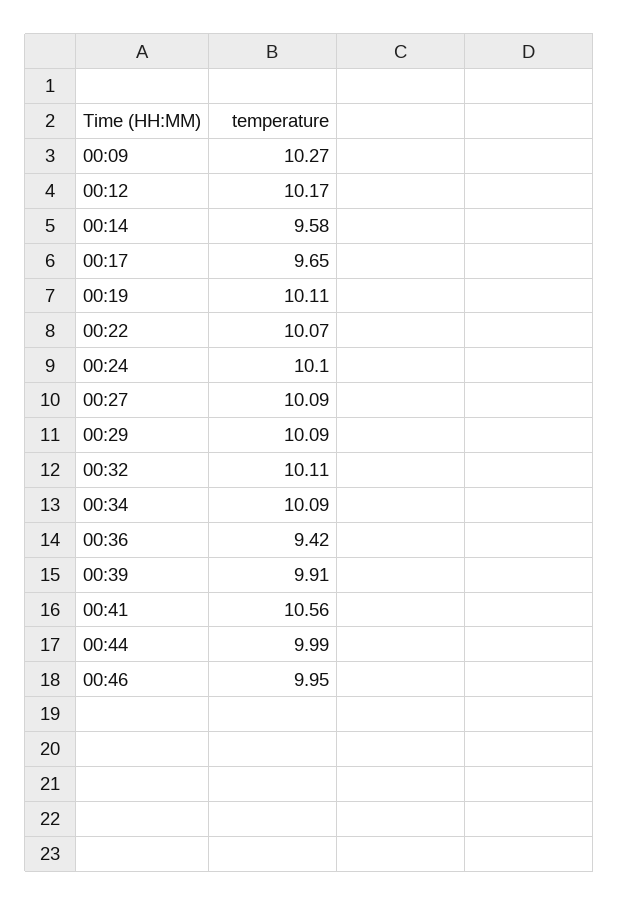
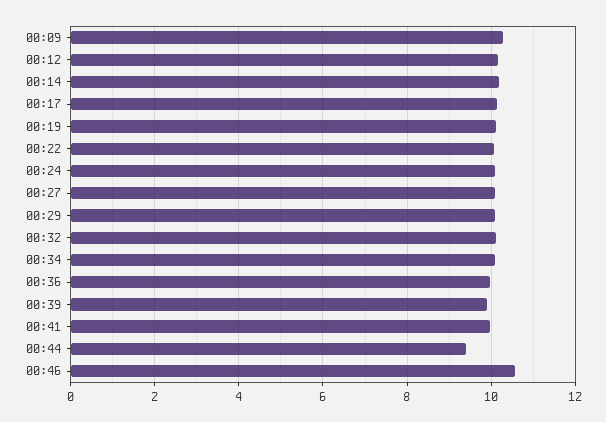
00:14: 9.58 -> 10.2
00:17: 9.65 -> 10.2
00:36: 9.42 -> 10
00:41: 10.56 -> 10
00:44: 9.99 -> 9.4
00:46: 9.95 -> 10.6

